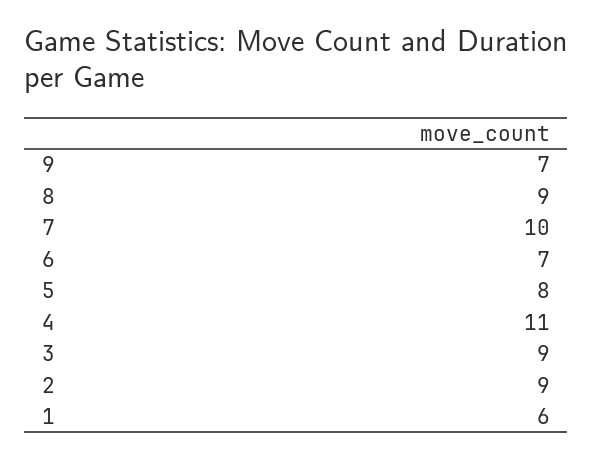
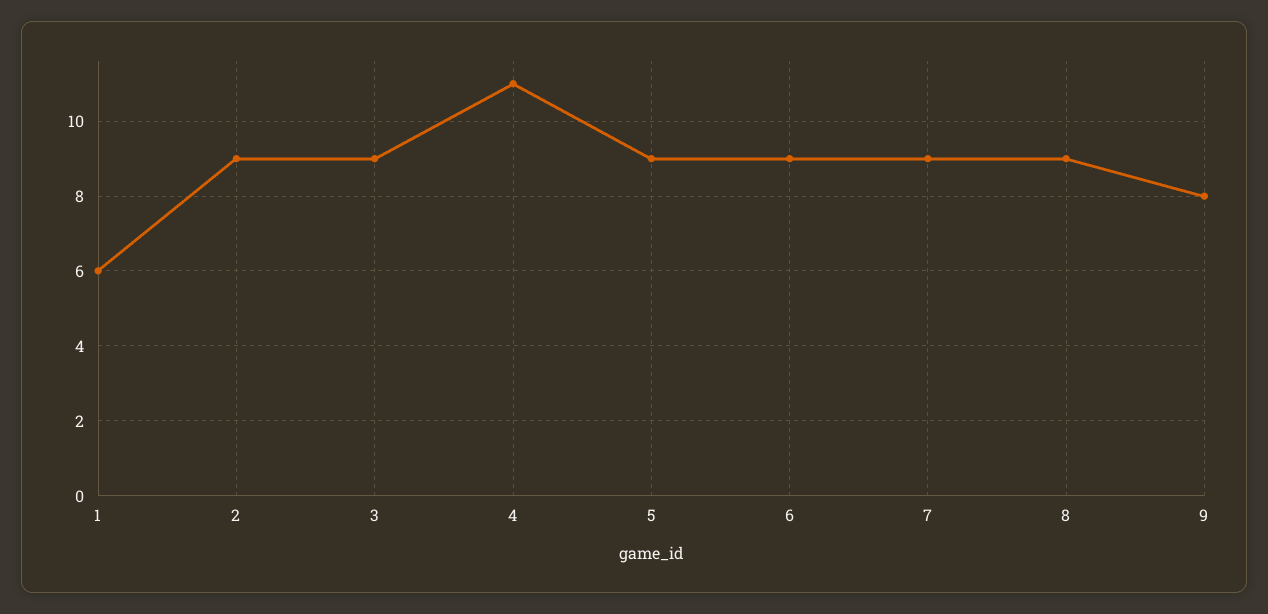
9: 7 -> 8
7: 10 -> 9
6: 7 -> 9
5: 8 -> 9

